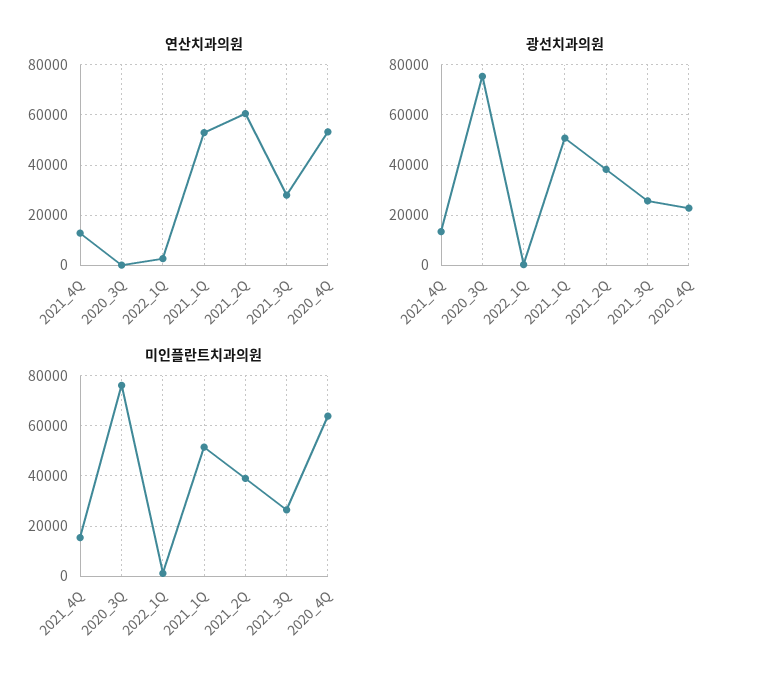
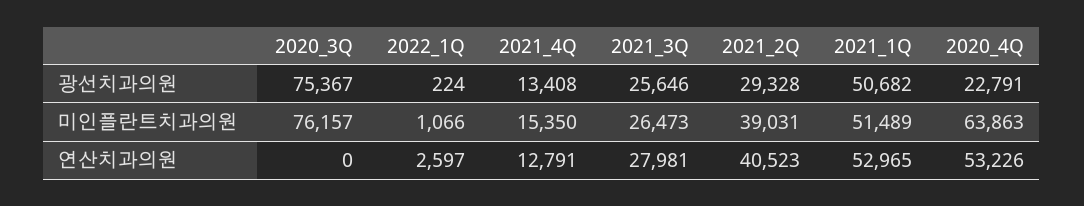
연산치과의원, 2021_2Q: 60000 -> 40523
광선치과의원, 2021_2Q: 37500 -> 29328

